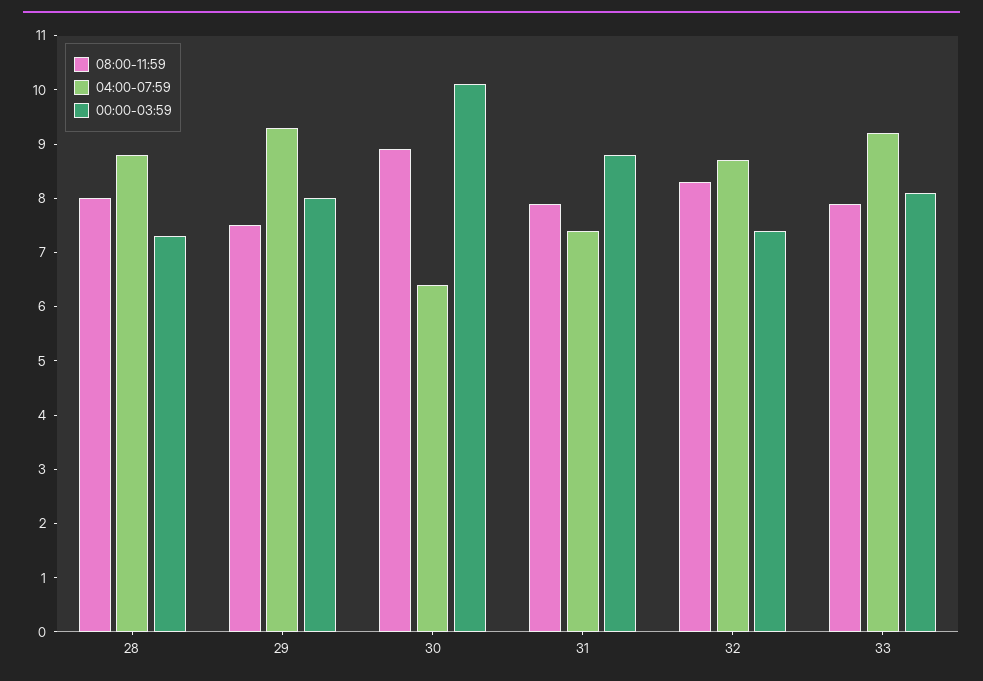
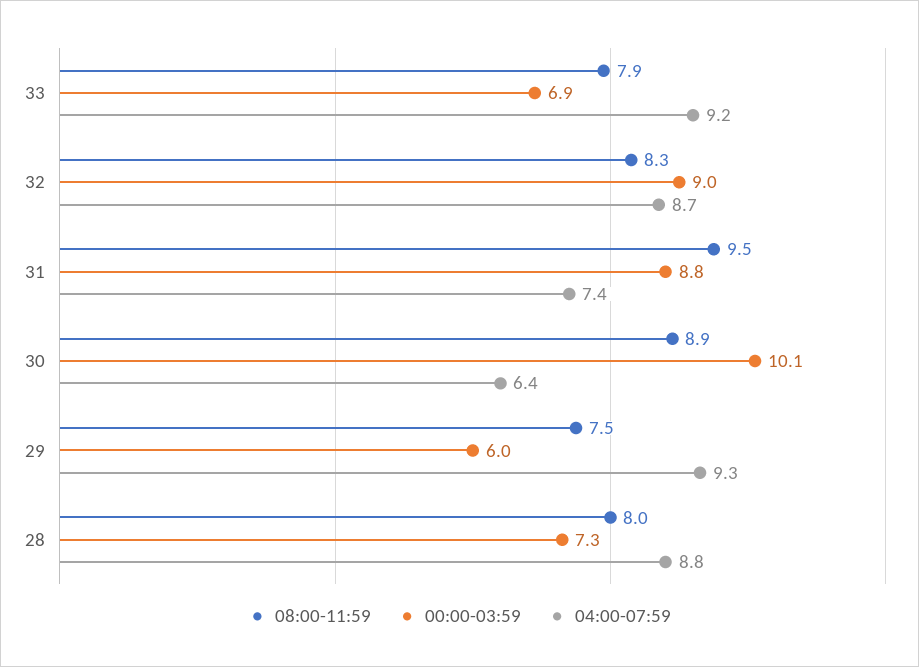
00:00-03:59, 29: 8 -> 6
08:00-11:59, 31: 8 -> 9.5
00:00-03:59, 32: 7.5 -> 9
00:00-03:59, 33: 8 -> 6.9

